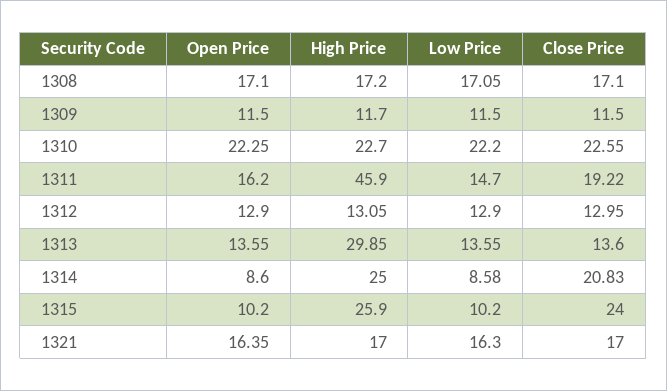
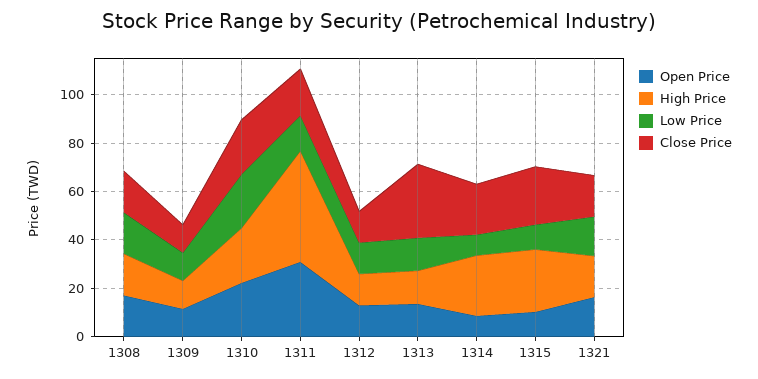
Open Price, 1311: 16.2 -> 30
High Price, 1313: 29.85 -> 15
Close Price, 1313: 13.6 -> 30

